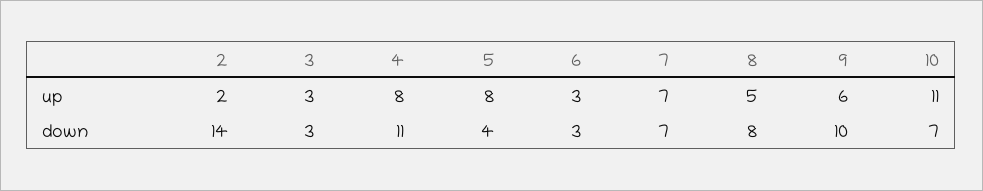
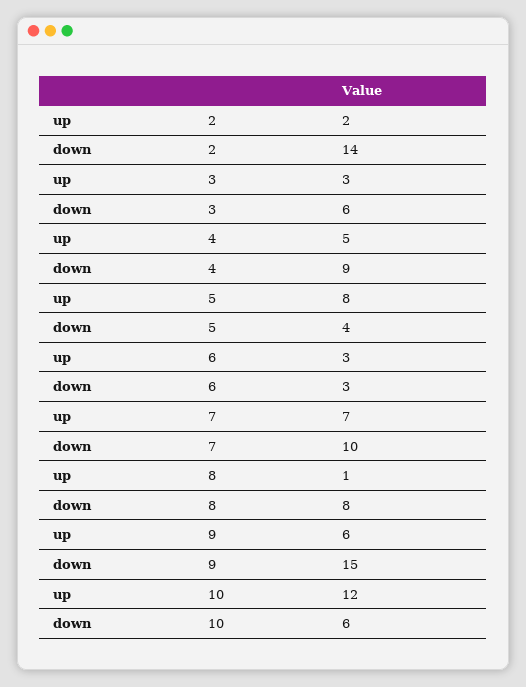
4, up: 8 -> 5
8, up: 5 -> 1
10, up: 11 -> 12
3, down: 3 -> 6
4, down: 11 -> 9
7, down: 7 -> 10
9, down: 10 -> 15
10, down: 7 -> 6

